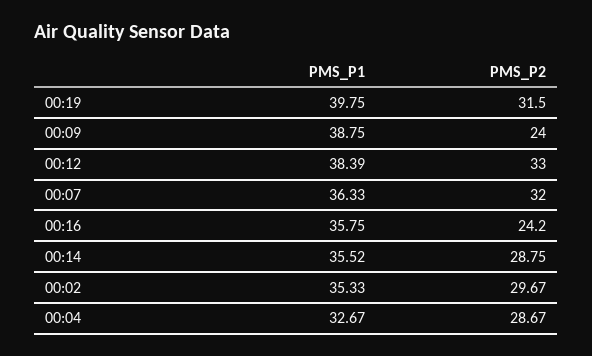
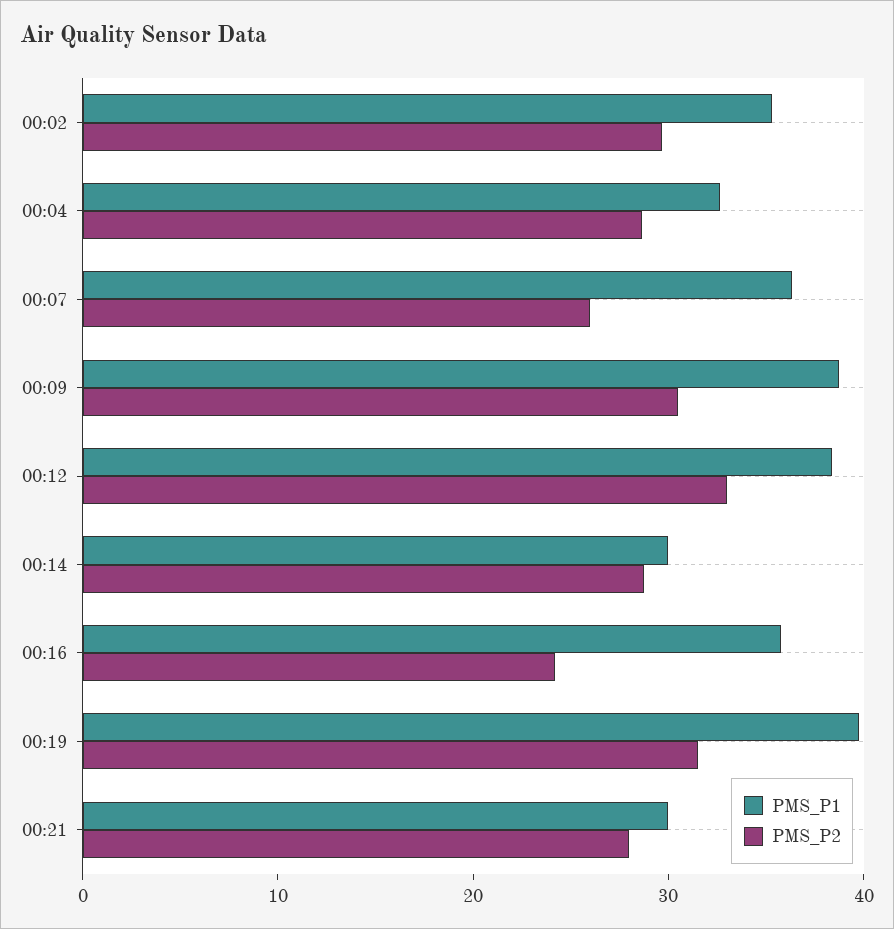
PMS_P2, 00:09: 24 -> 30
PMS_P2, 00:07: 32 -> 26
PMS_P1, 00:14: 35.52 -> 30
PMS_P1, 00:21: none -> 30
PMS_P2, 00:21: none -> 28

